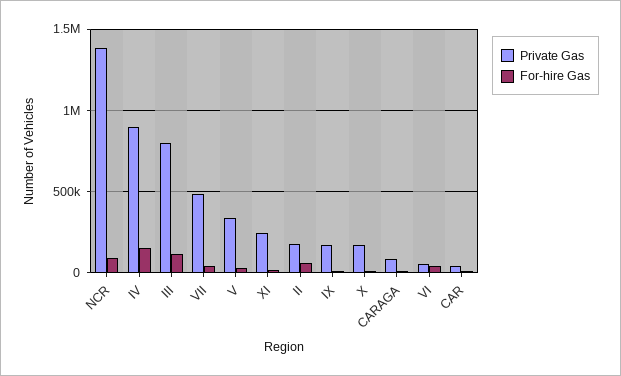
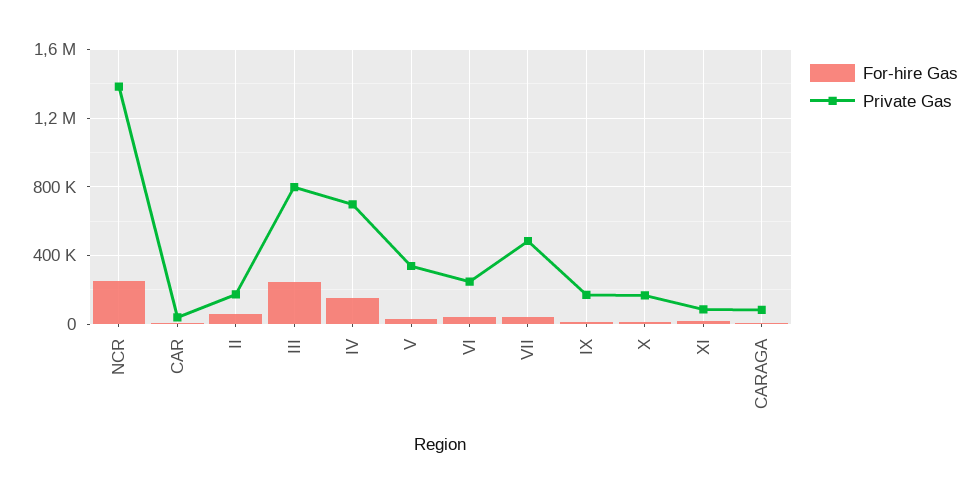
For-hire Gas, NCR: 100000 -> 250000
Private Gas, IV: 900000 -> 700000
For-hire Gas, III: 100000 -> 250000
Private Gas, XI: 250000 -> 100000
Private Gas, VI: 50000 -> 250000

